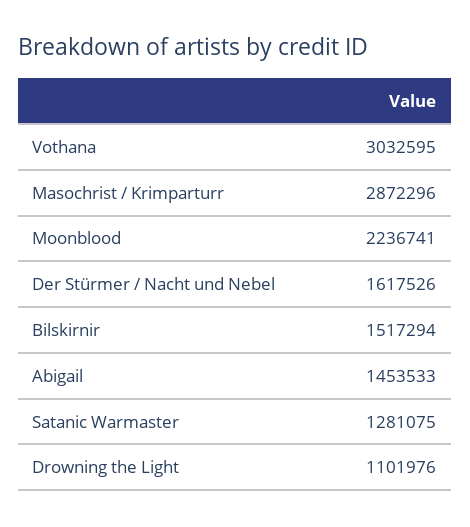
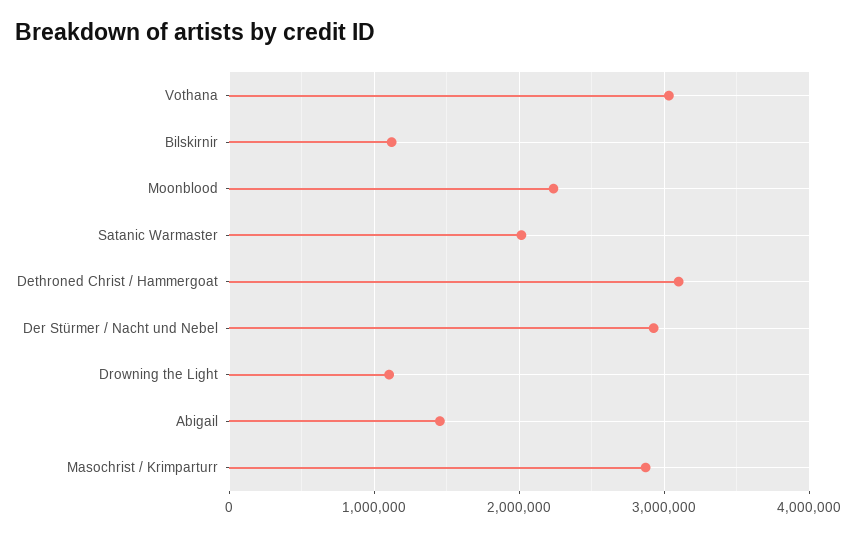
Der Stürmer / Nacht und Nebel: 1617526 -> 2900000
Bilskirnir: 1517294 -> 1100000
Satanic Warmaster: 1281075 -> 2000000
Dethroned Christ / Hammergoat: none -> 3100000

